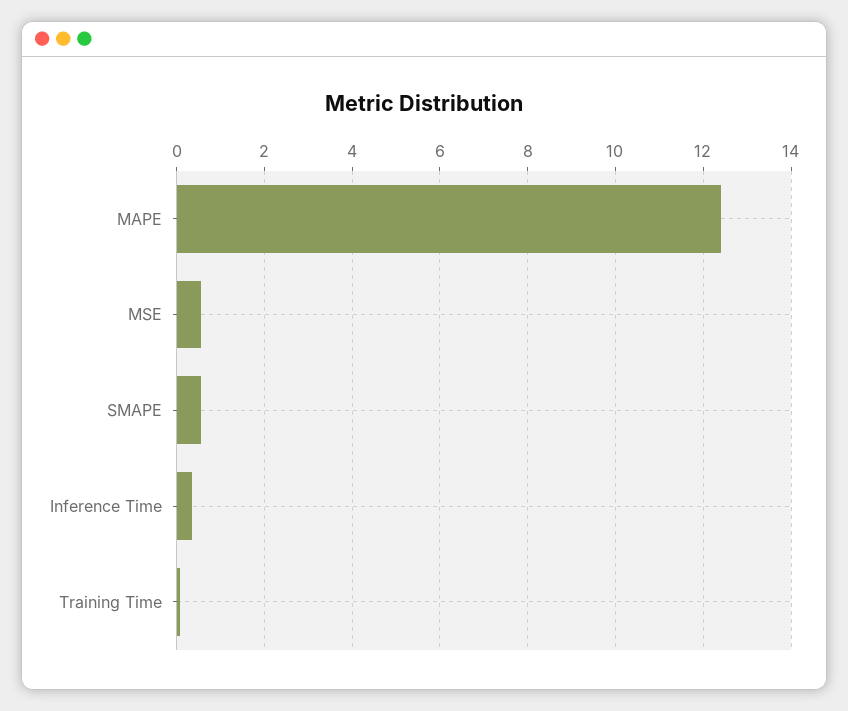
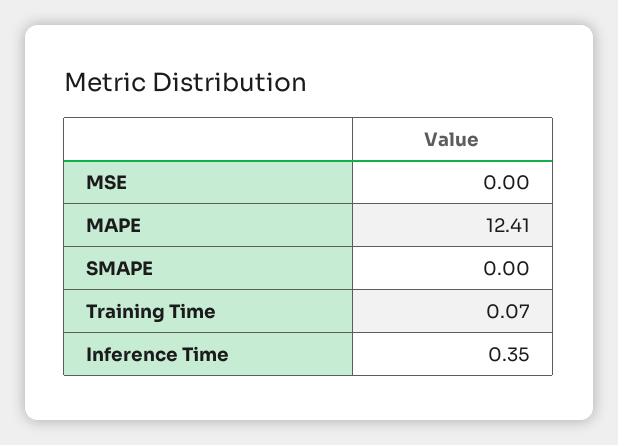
MSE: 0.6 -> 0
SMAPE: 0.6 -> 0

